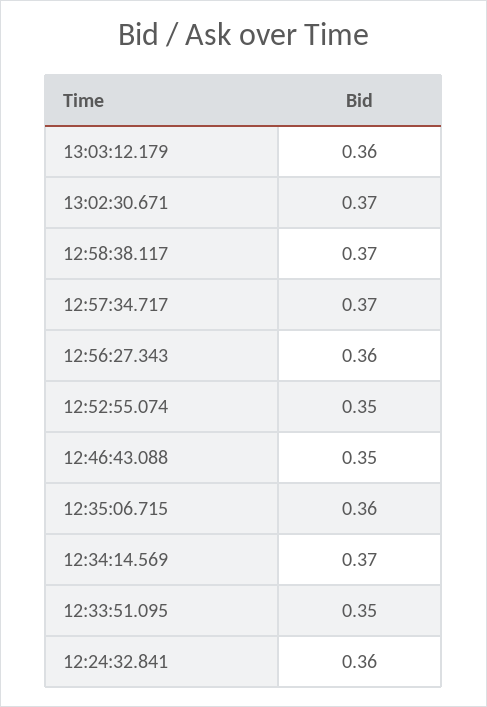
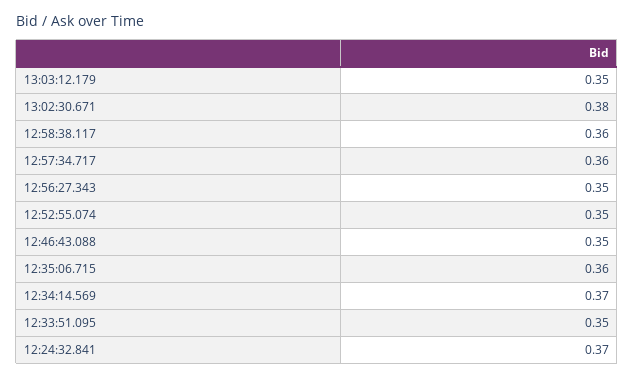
13:03:12.179: 0.36 -> 0.35
13:02:30.671: 0.37 -> 0.38
12:58:38.117: 0.37 -> 0.36
12:57:34.717: 0.37 -> 0.36
12:56:27.343: 0.36 -> 0.35
12:24:32.841: 0.36 -> 0.37

